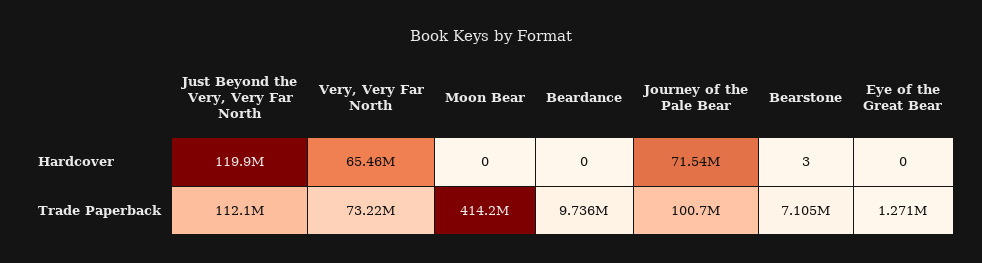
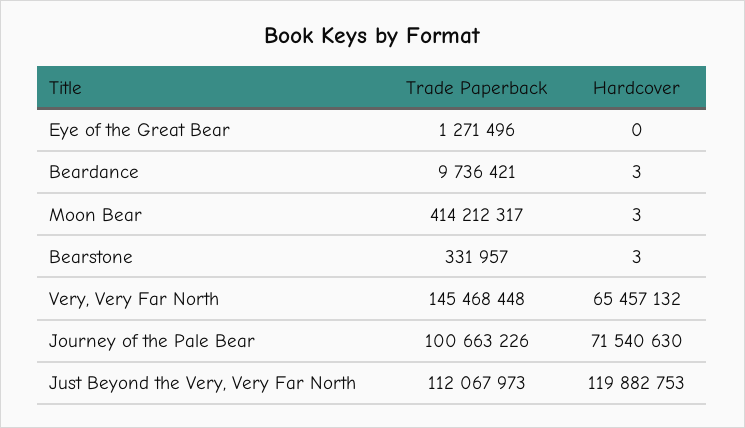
Moon Bear, Hardcover: 0 -> 3
Beardance, Hardcover: 0 -> 3
Very, Very Far North, Trade Paperback: 73220000 -> 145468448
Bearstone, Trade Paperback: 7105000 -> 331957

